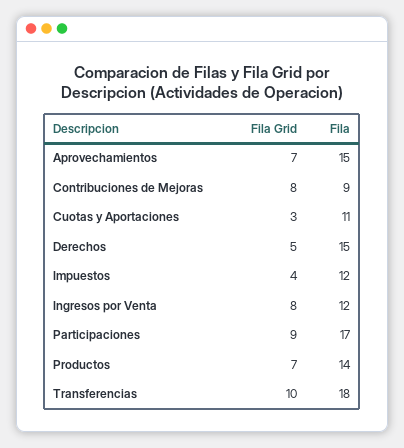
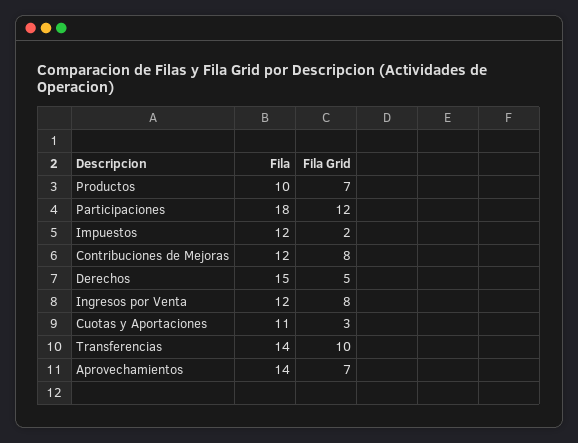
Fila, Aprovechamientos: 15 -> 14
Fila, Contribuciones de Mejoras: 9 -> 12
Fila Grid, Impuestos: 4 -> 2
Fila Grid, Participaciones: 9 -> 12
Fila, Participaciones: 17 -> 18
Fila, Productos: 14 -> 10
Fila, Transferencias: 18 -> 14

